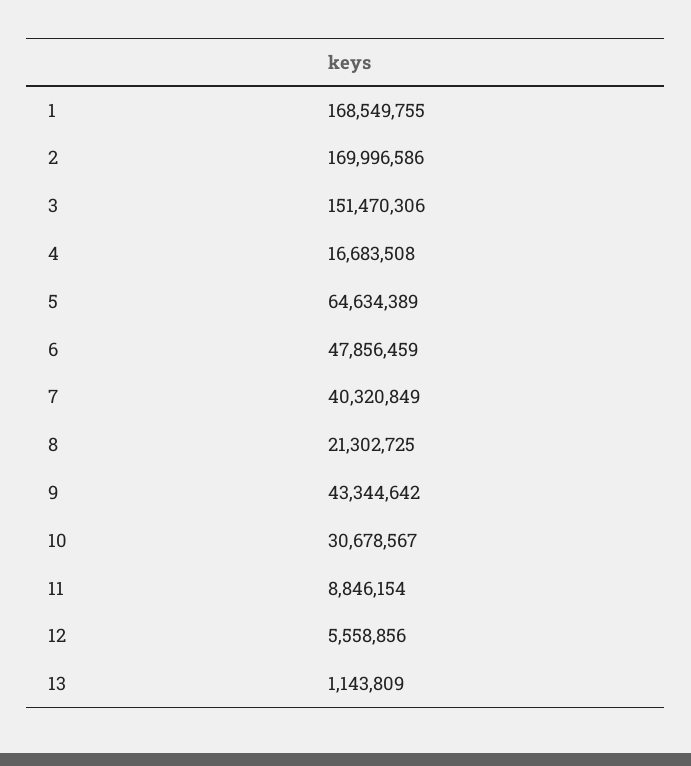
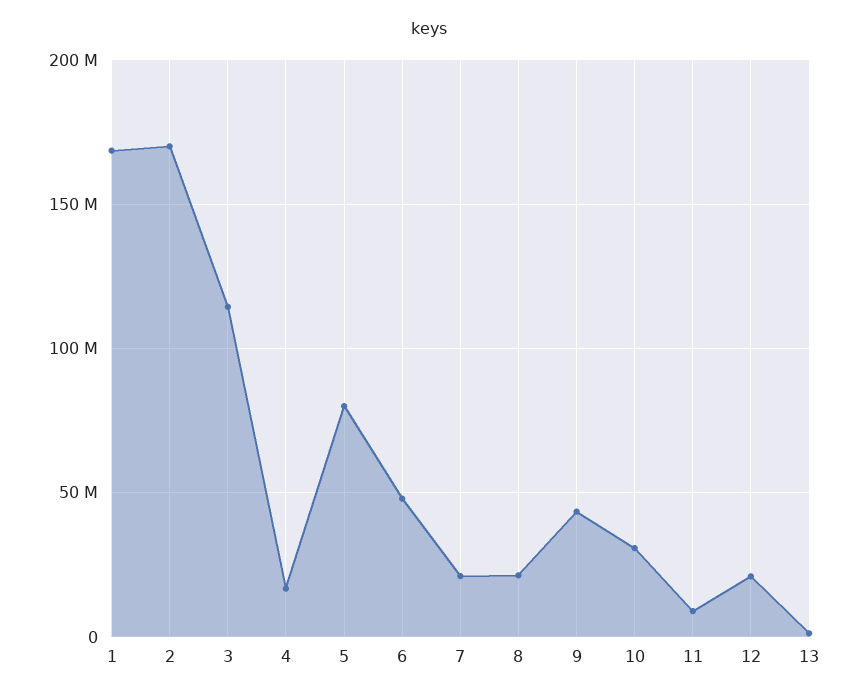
3: 151470306 -> 115000000
5: 64634389 -> 80000000
7: 40320849 -> 20000000
12: 5558856 -> 20000000

